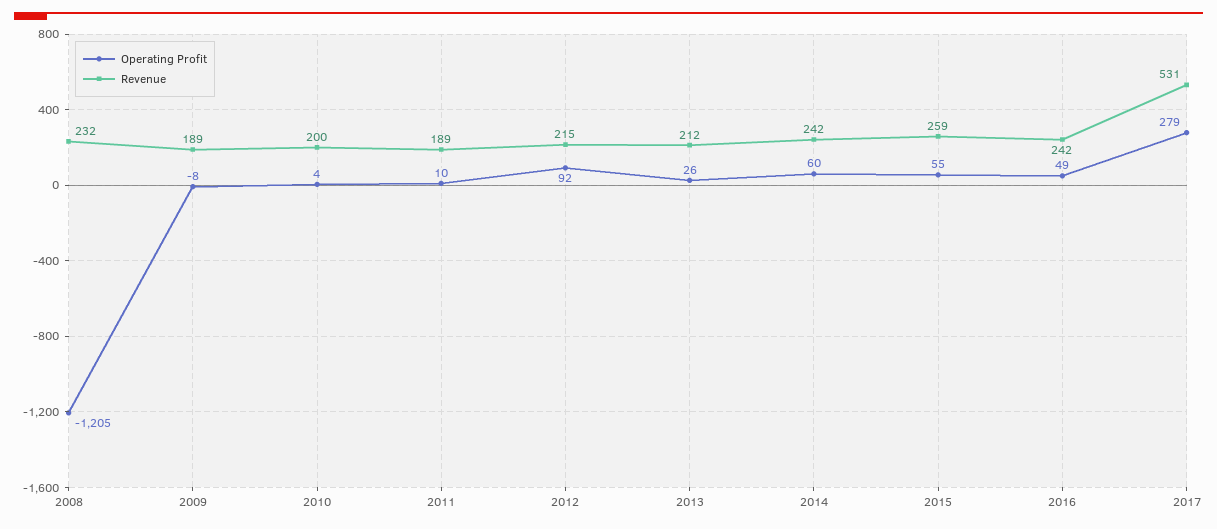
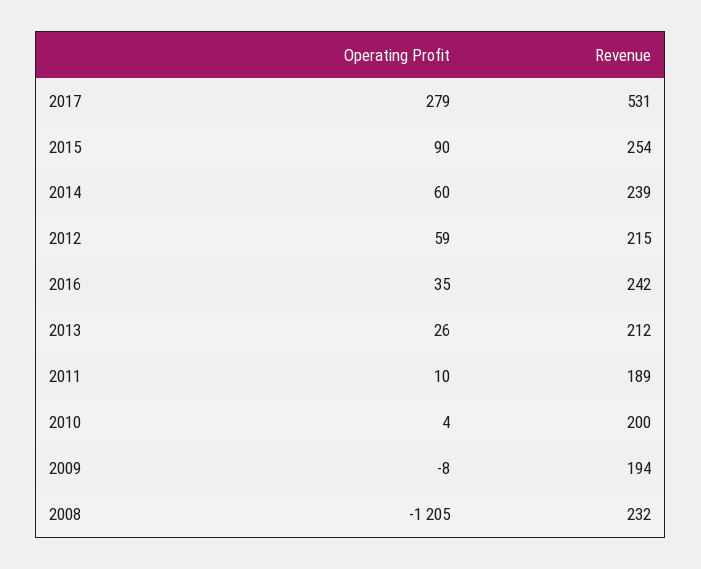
Revenue, 2009: 189 -> 194
Operating Profit, 2012: 92 -> 59
Revenue, 2014: 242 -> 239
Operating Profit, 2015: 55 -> 90
Revenue, 2015: 259 -> 254
Operating Profit, 2016: 49 -> 35

